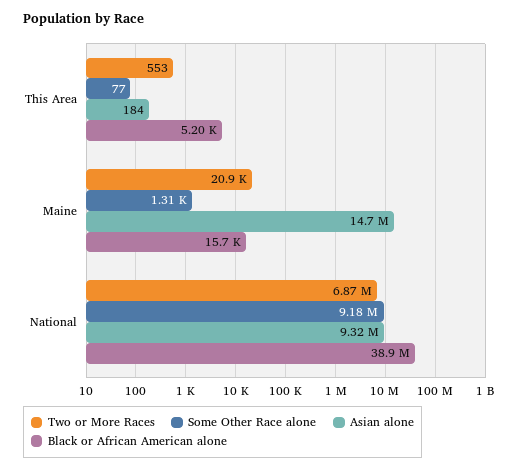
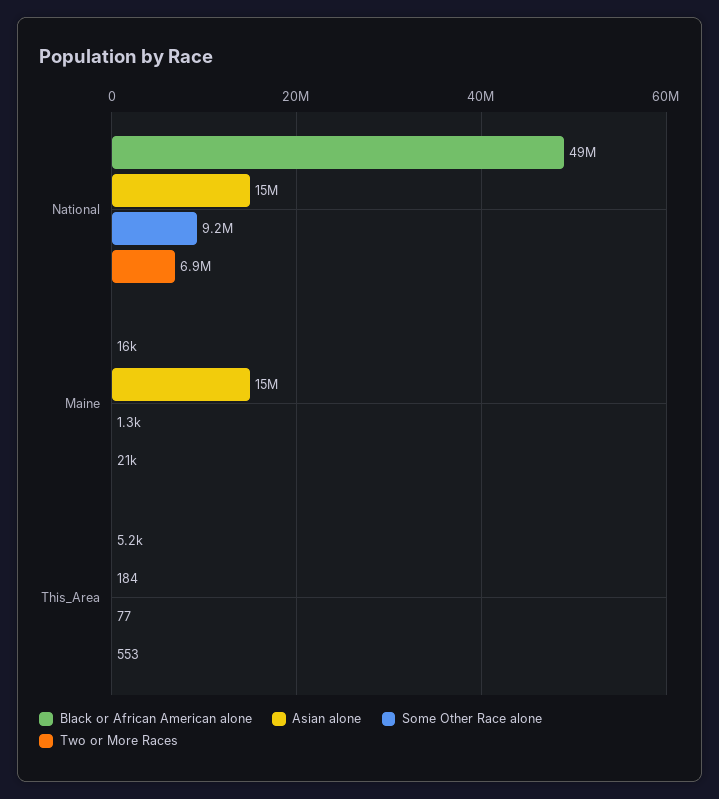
Asian alone, National: 9320000 -> 15000000
Black or African American alone, National: 38900000 -> 49000000

